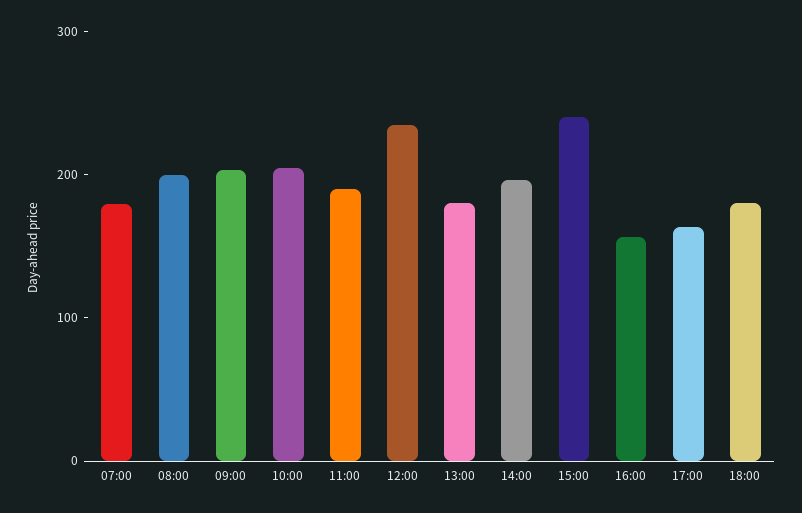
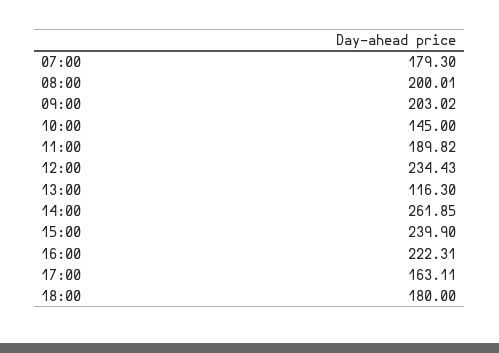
10:00: 200 -> 145
13:00: 180 -> 116.3
14:00: 200 -> 261.85
16:00: 160 -> 222.31

